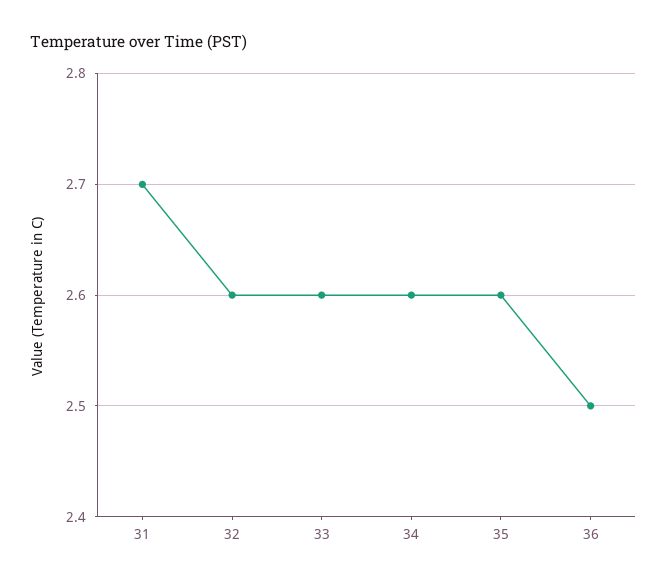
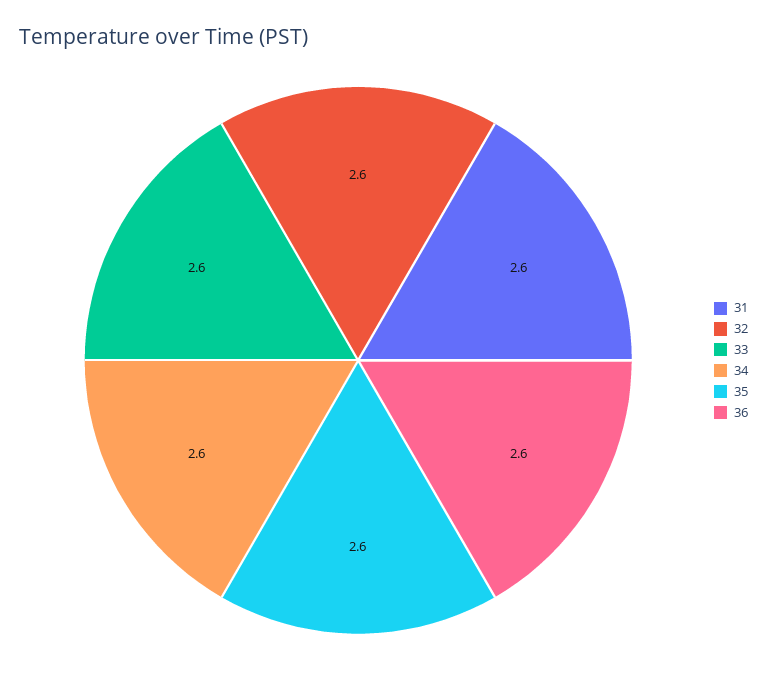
31: 2.7 -> 2.6
36: 2.5 -> 2.6

